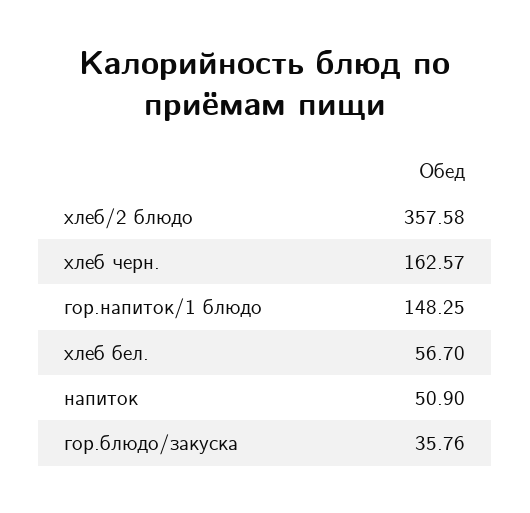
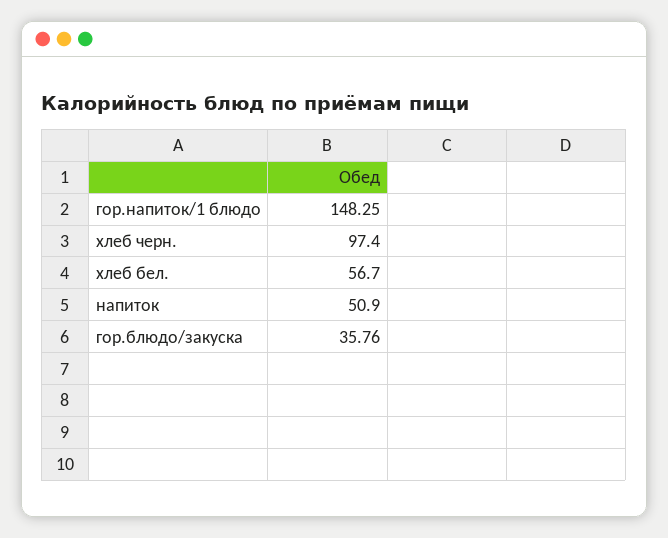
хлеб/2 блюдо: 357.58 -> none
хлеб черн.: 162.57 -> 97.4

